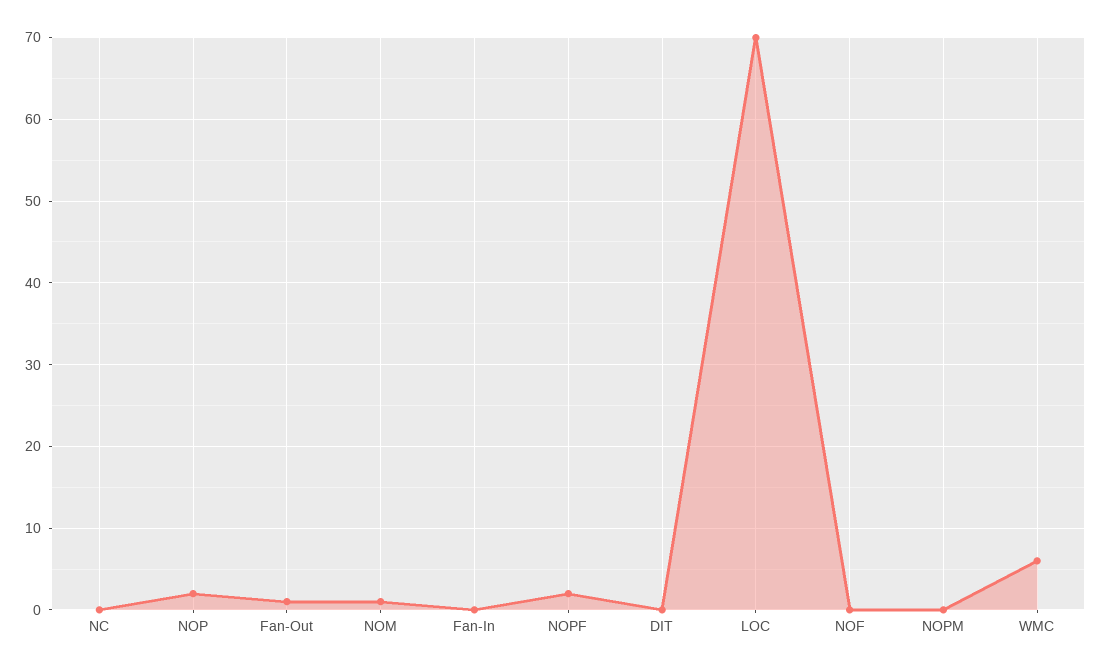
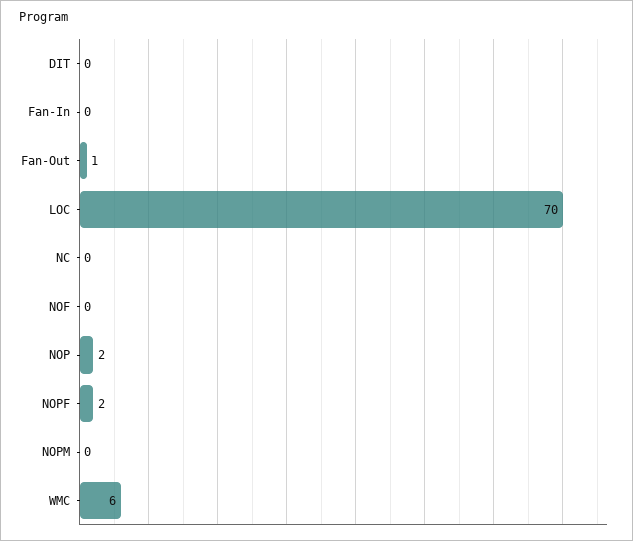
NOM: 1 -> none

